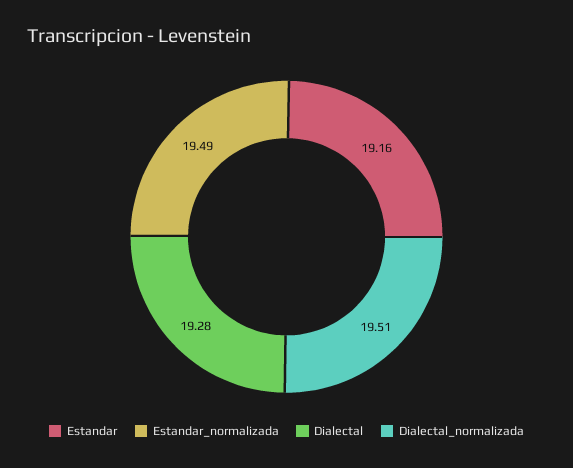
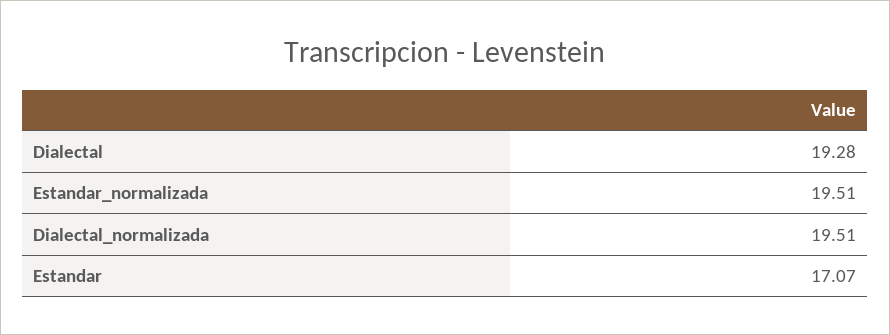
Estandar: 19.16 -> 17.07
Estandar_normalizada: 19.49 -> 19.51

